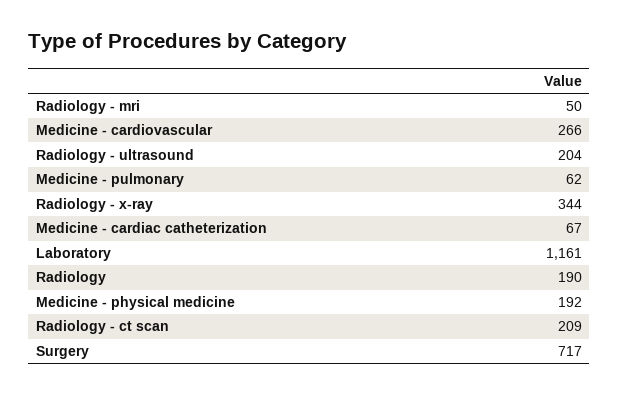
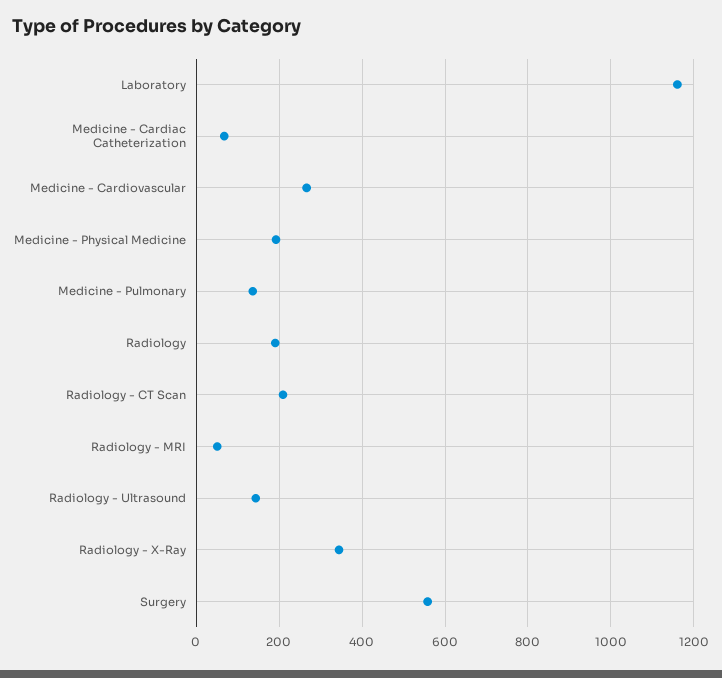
Radiology - ultrasound: 204 -> 140
Medicine - pulmonary: 62 -> 140
Surgery: 717 -> 560

